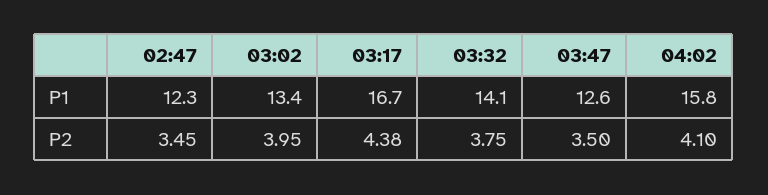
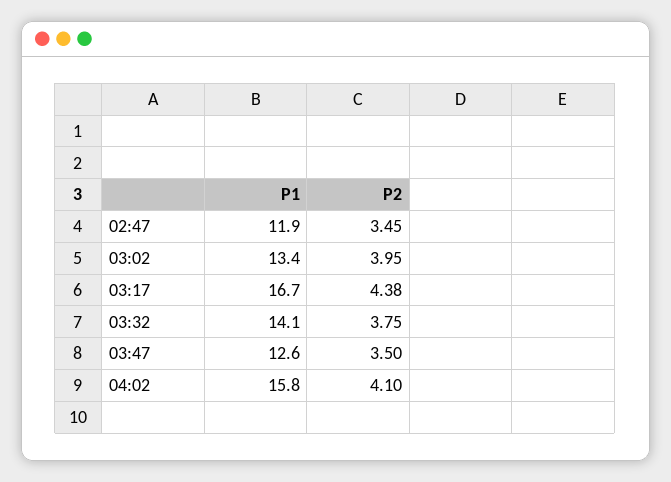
02:47, P1: 12.3 -> 11.9

